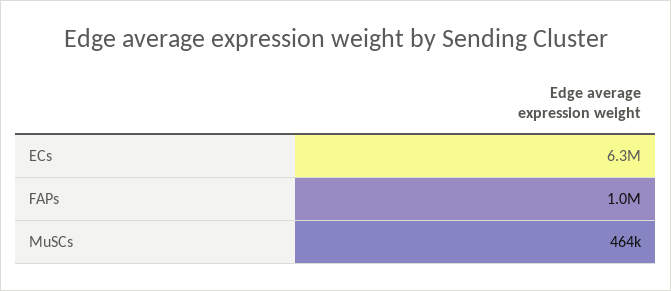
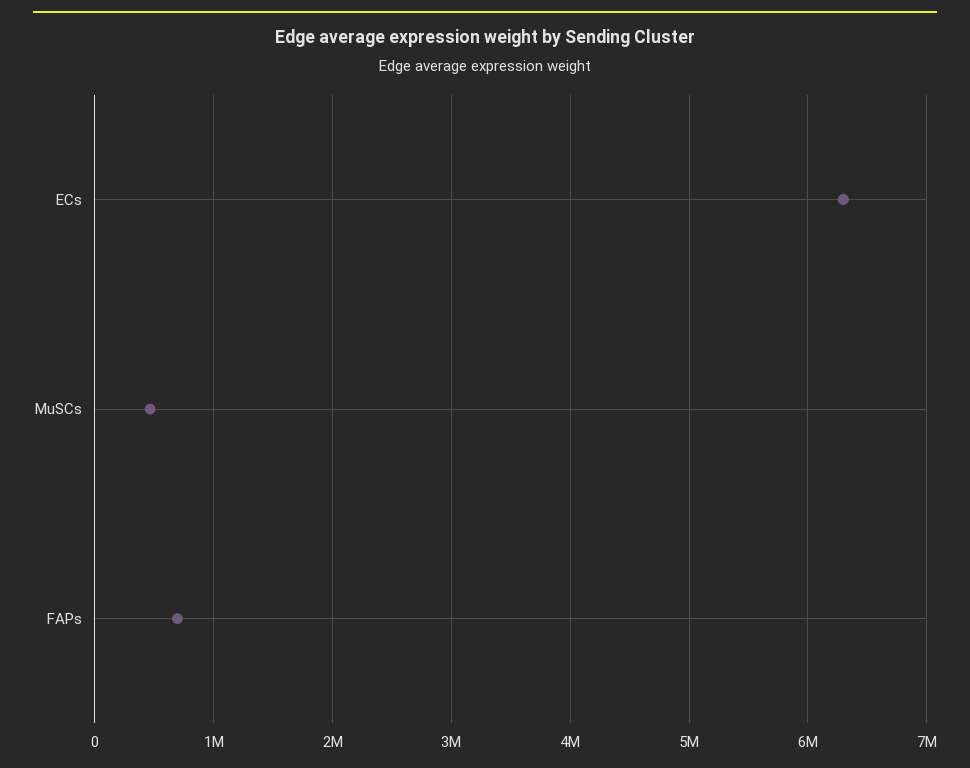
FAPs: 1000000 -> 700000

